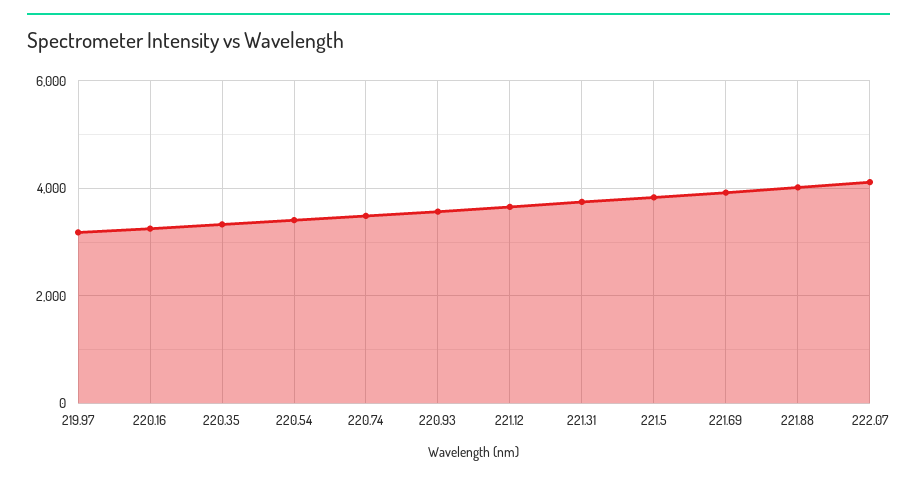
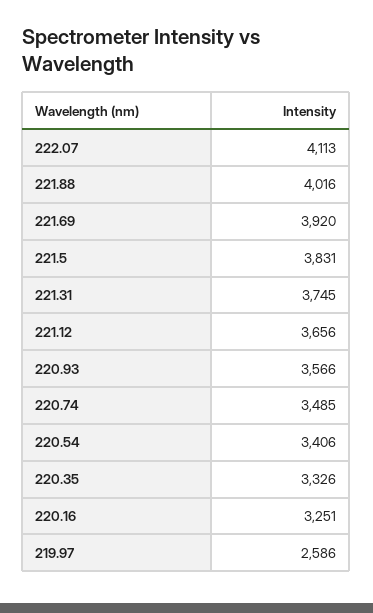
219.97: 3200 -> 2586

